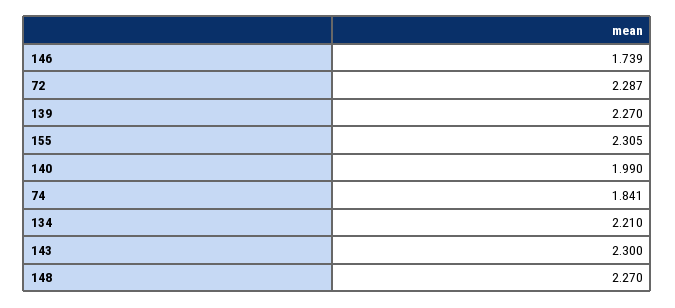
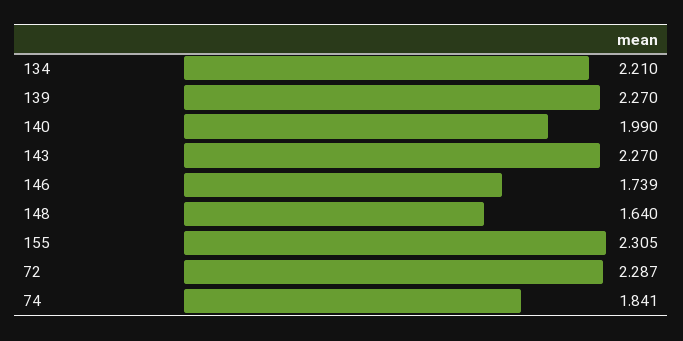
143: 2.3 -> 2.27
148: 2.27 -> 1.64

